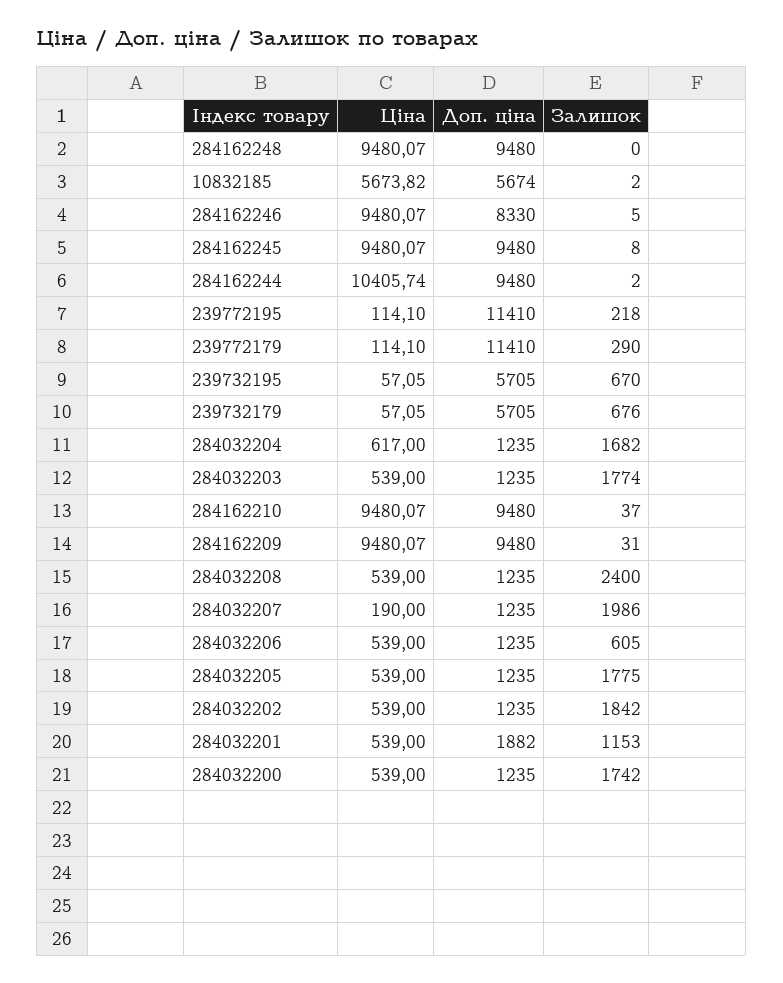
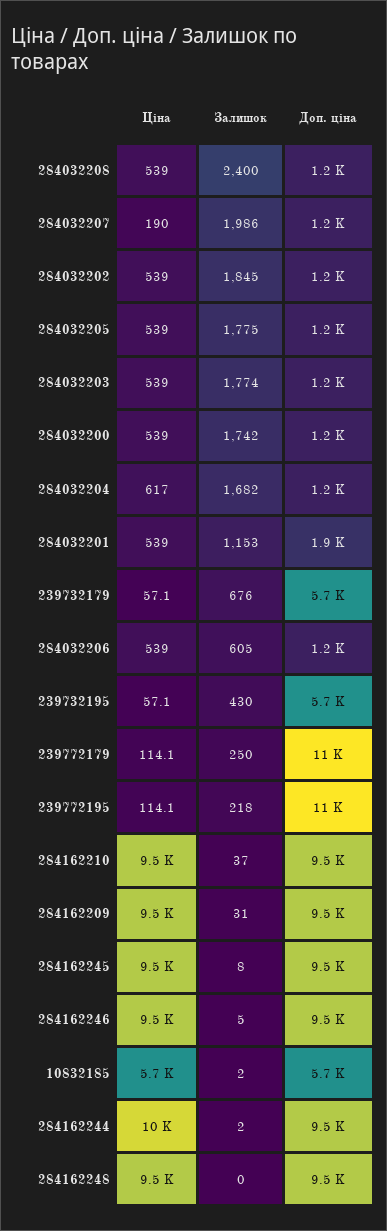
Доп. ціна, 284162246: 8330 -> 9500
Залишок, 239772179: 290 -> 250
Залишок, 239732195: 670 -> 430
Залишок, 284032202: 1842 -> 1845

